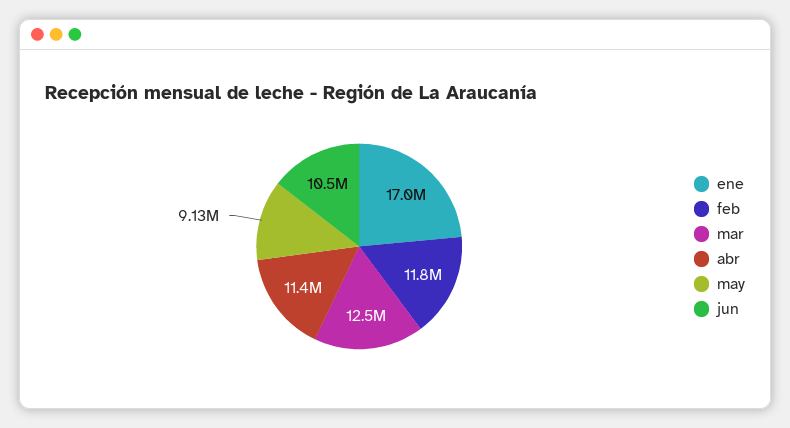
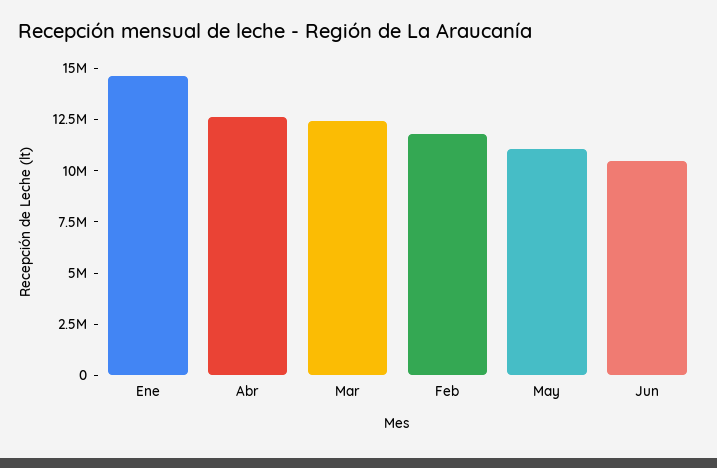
ene: 17000000 -> 14500000
abr: 11400000 -> 12500000
may: 9130000 -> 11000000

